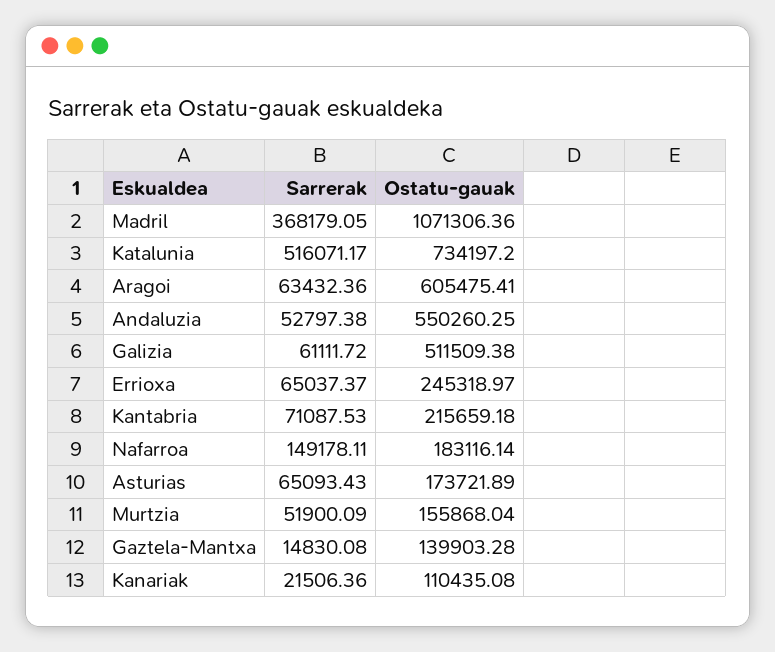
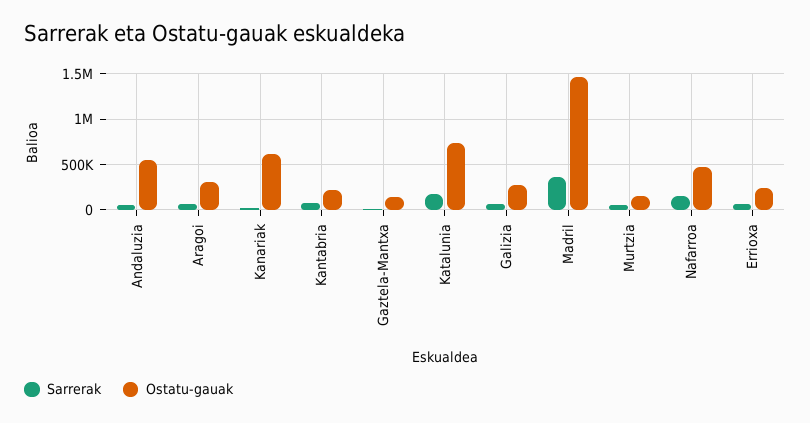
Ostatu-gauak, Madril: 1071306.36 -> 1500000
Sarrerak, Katalunia: 516071.17 -> 200000
Ostatu-gauak, Aragoi: 605475.41 -> 300000
Ostatu-gauak, Galizia: 511509.38 -> 300000
Ostatu-gauak, Nafarroa: 183116.14 -> 500000
Sarrerak, Asturias: 65093.43 -> none
Ostatu-gauak, Asturias: 173721.89 -> none
Ostatu-gauak, Kanariak: 110435.08 -> 600000

